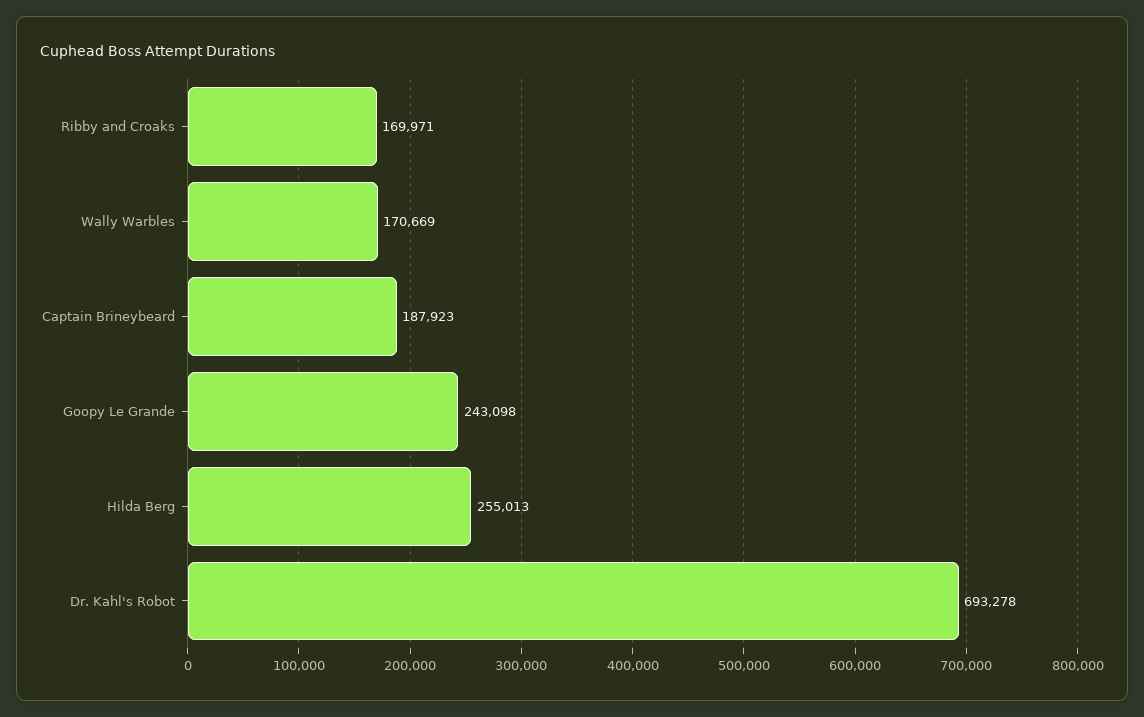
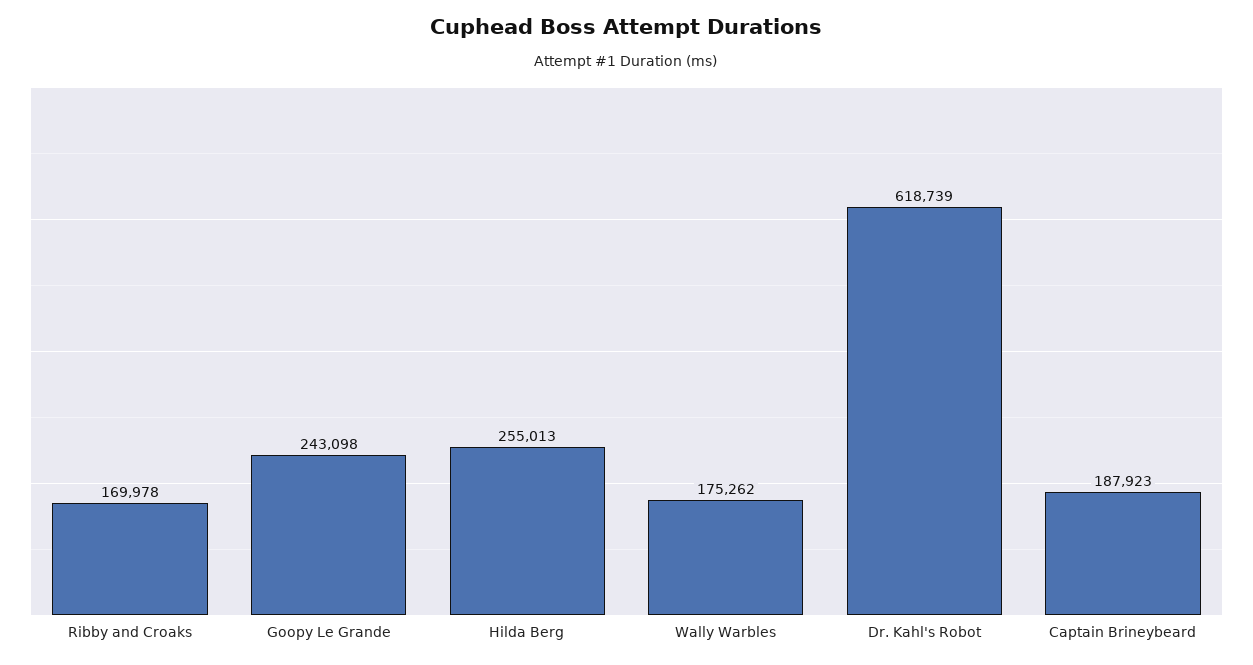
Ribby and Croaks: 169971 -> 169978
Wally Warbles: 170669 -> 175262
Dr. Kahl's Robot: 693278 -> 618739

